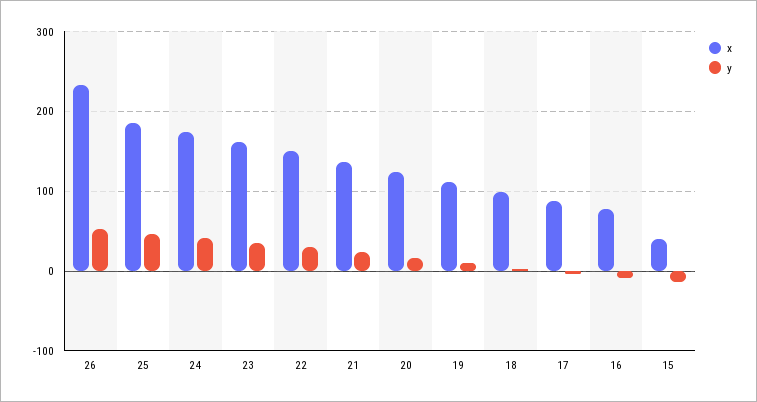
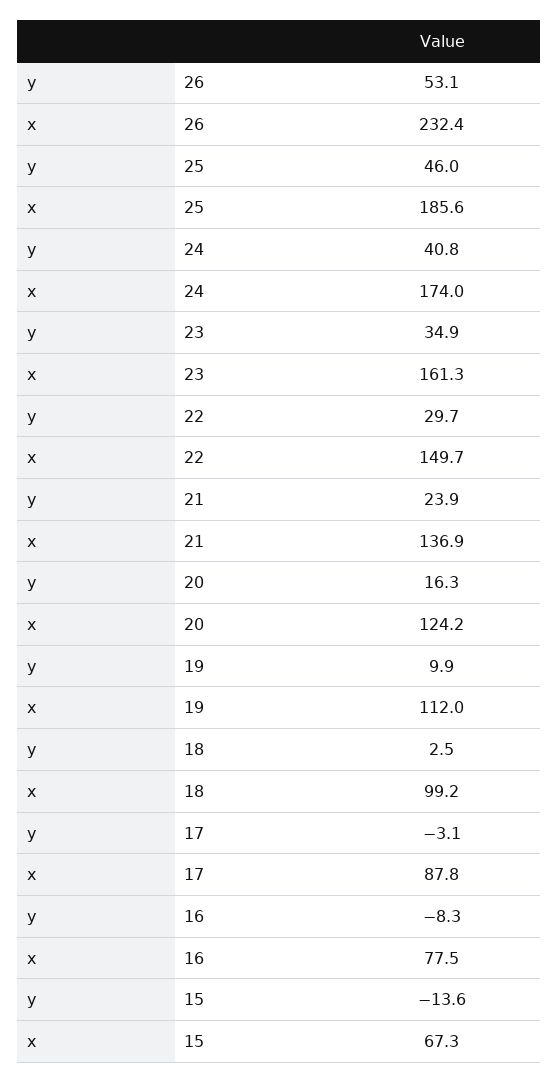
x, 15: 40 -> 67.3

